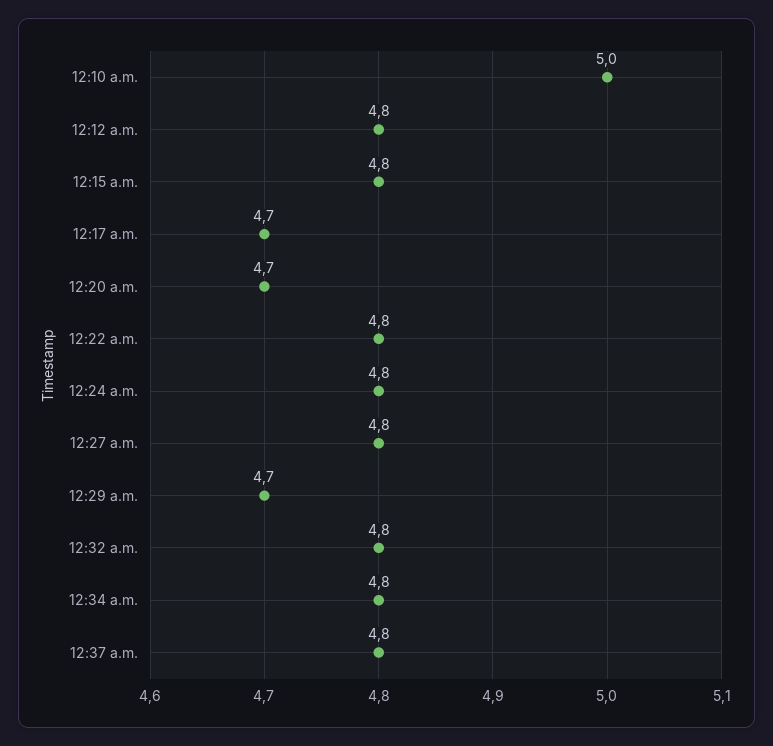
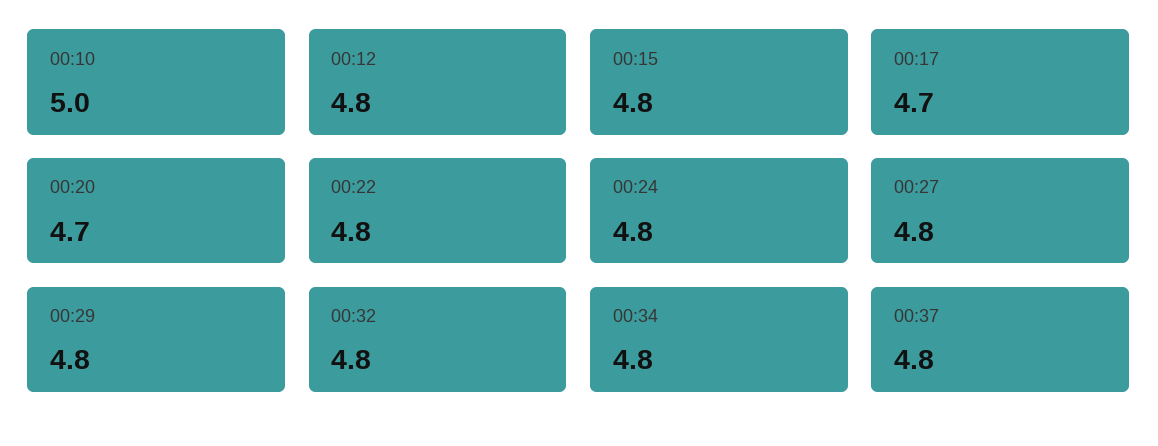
12:29 a.m.: 4.7 -> 4.8

